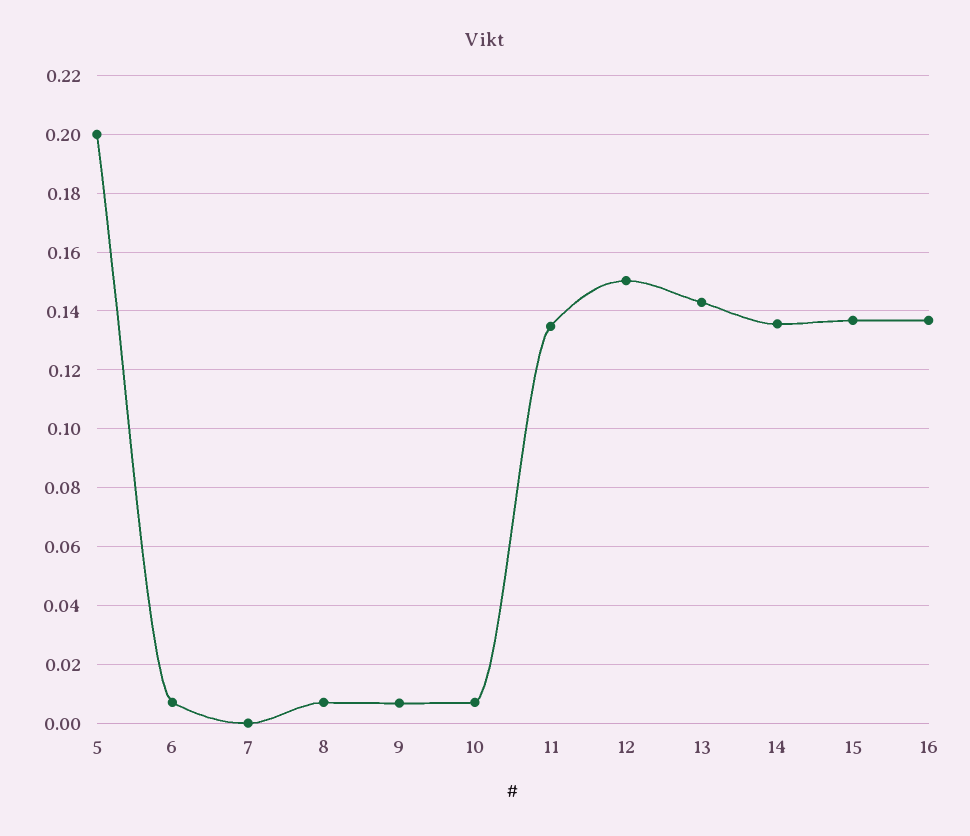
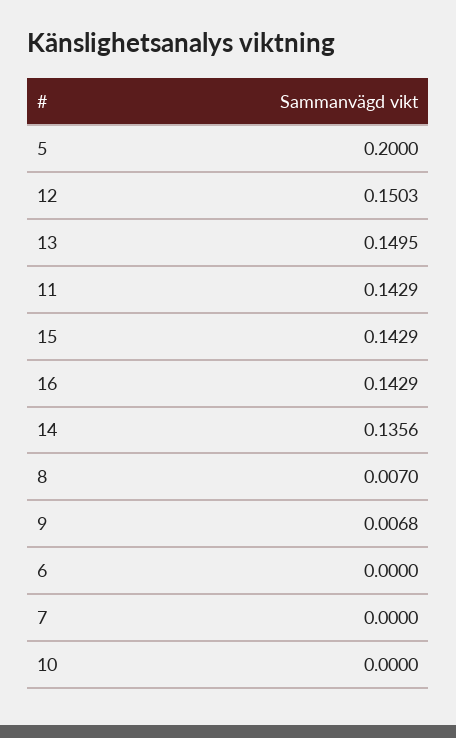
6: 0.0075 -> 0
10: 0.0075 -> 0
11: 0.135 -> 0.1429
13: 0.1425 -> 0.1495
15: 0.1375 -> 0.1429
16: 0.1375 -> 0.1429

